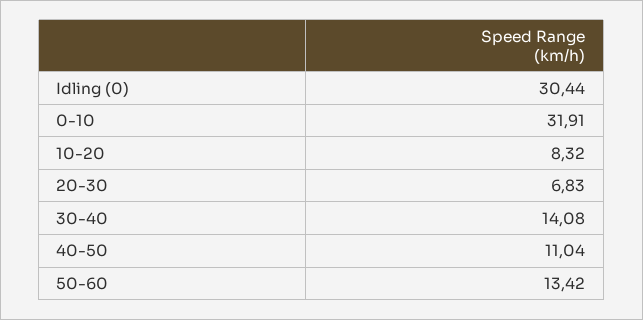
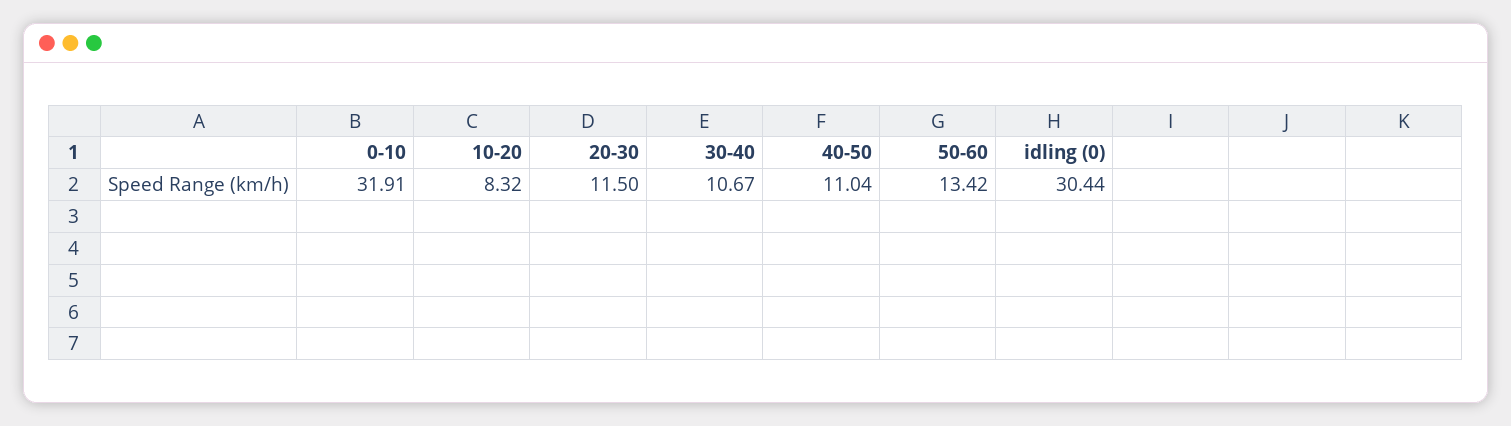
20-30: 6.83 -> 11.5
30-40: 14.08 -> 10.67

